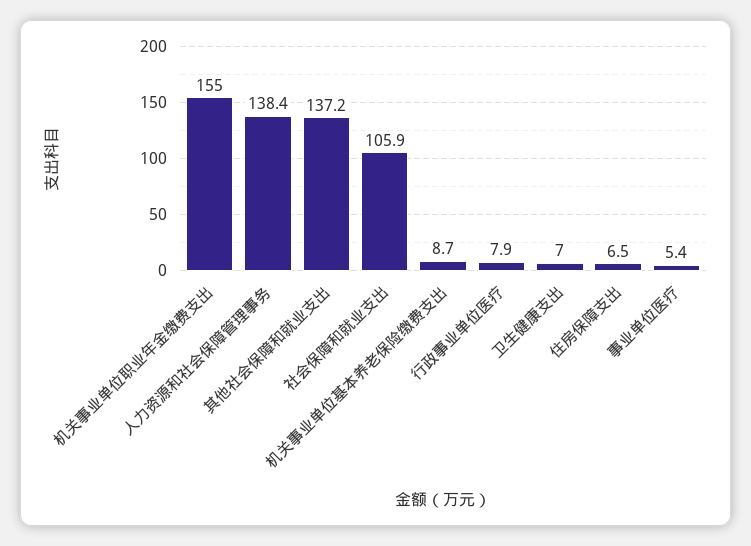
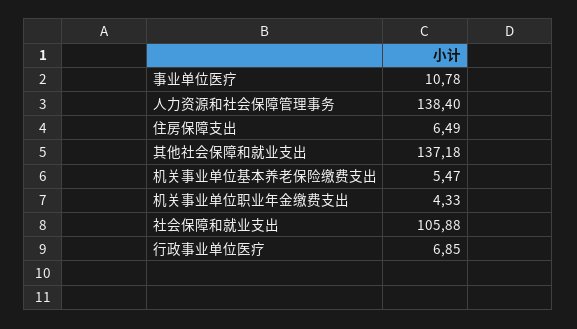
机关事业单位职业年金缴费支出: 155 -> 4.33
机关事业单位基本养老保险缴费支出: 8.7 -> 5.47
行政事业单位医疗: 7.9 -> 6.85
卫生健康支出: 7 -> none
事业单位医疗: 5.4 -> 10.78

